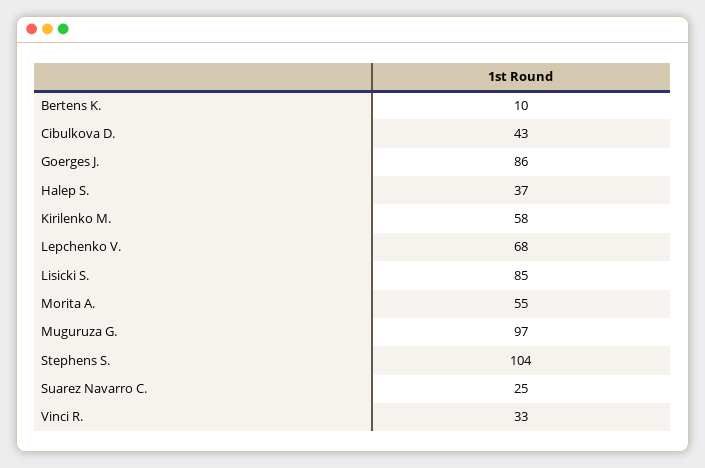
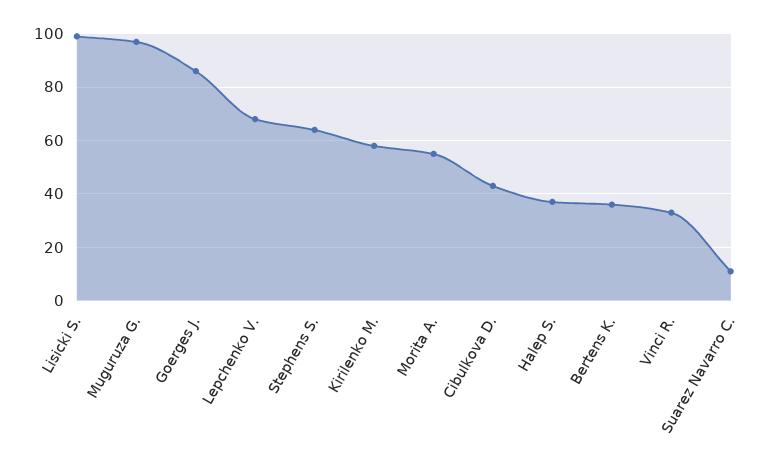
Bertens K.: 10 -> 35
Lisicki S.: 85 -> 100
Stephens S.: 104 -> 65
Suarez Navarro C.: 25 -> 10

